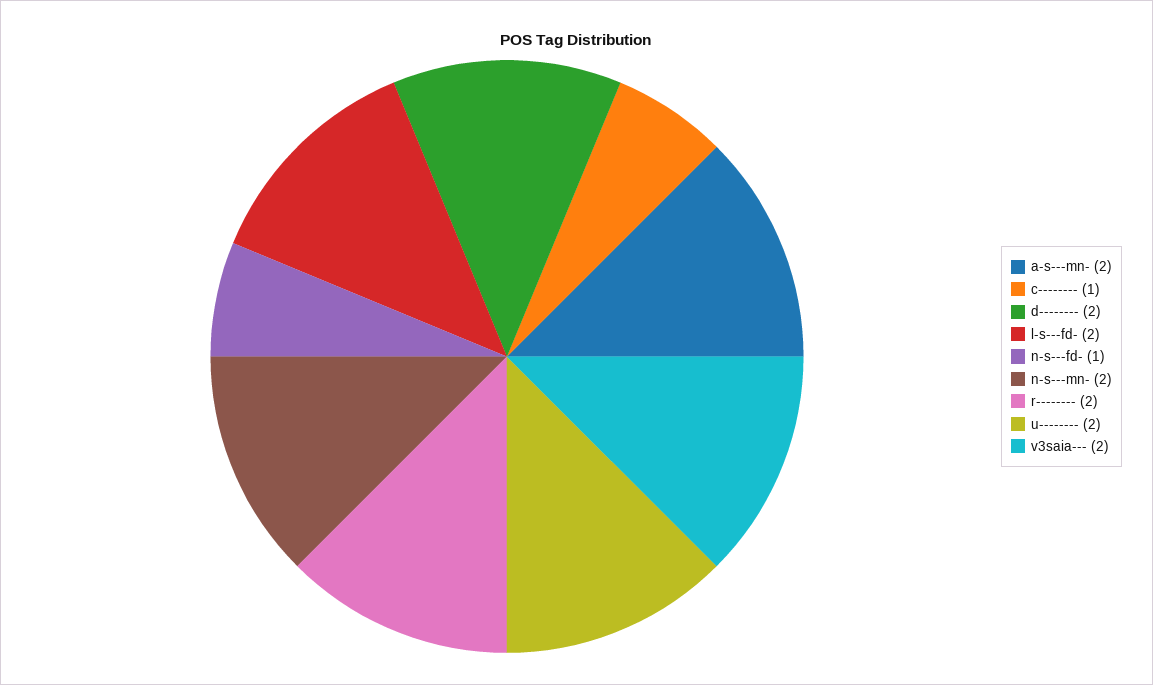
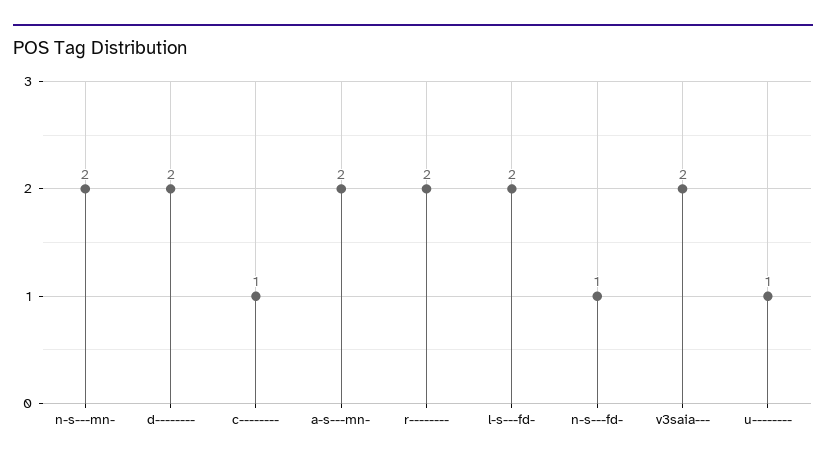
u--------: 2 -> 1

